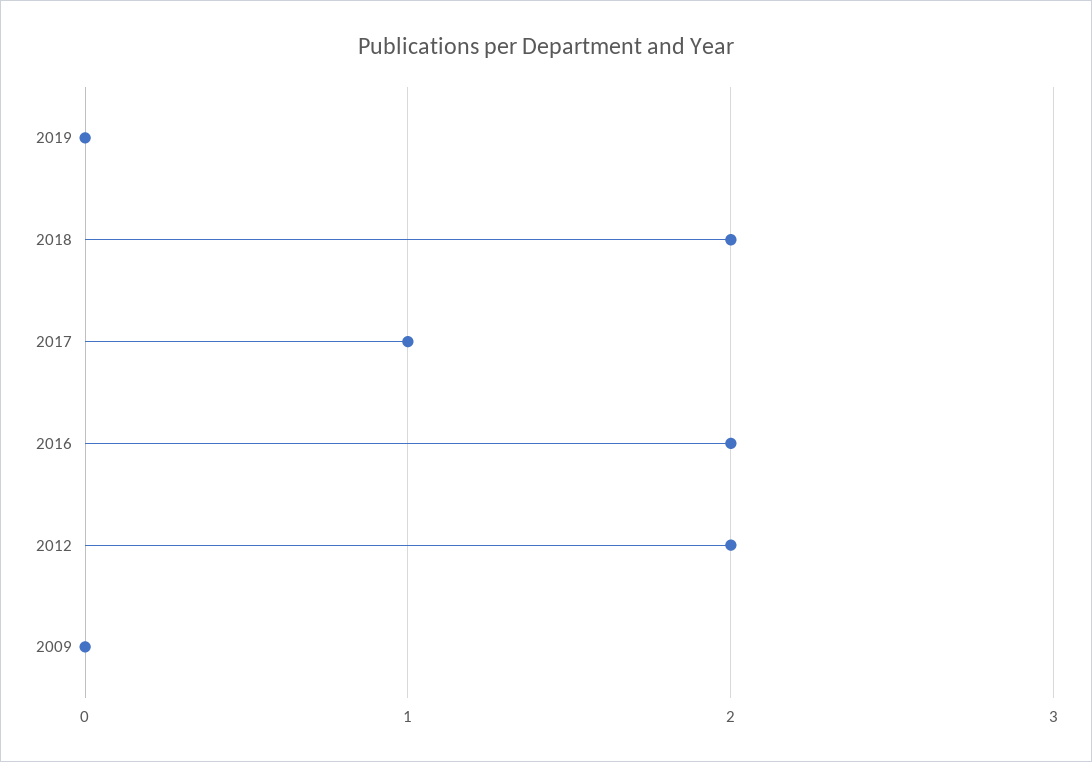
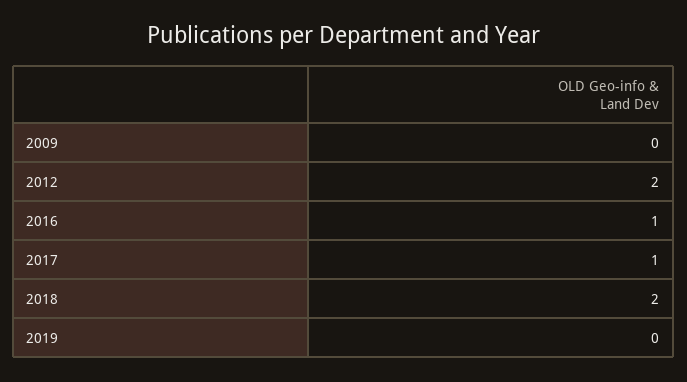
2016: 2 -> 1

